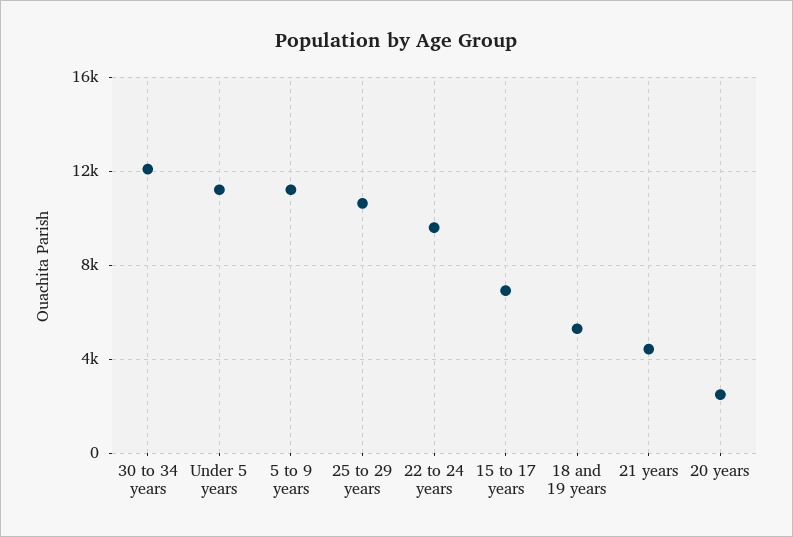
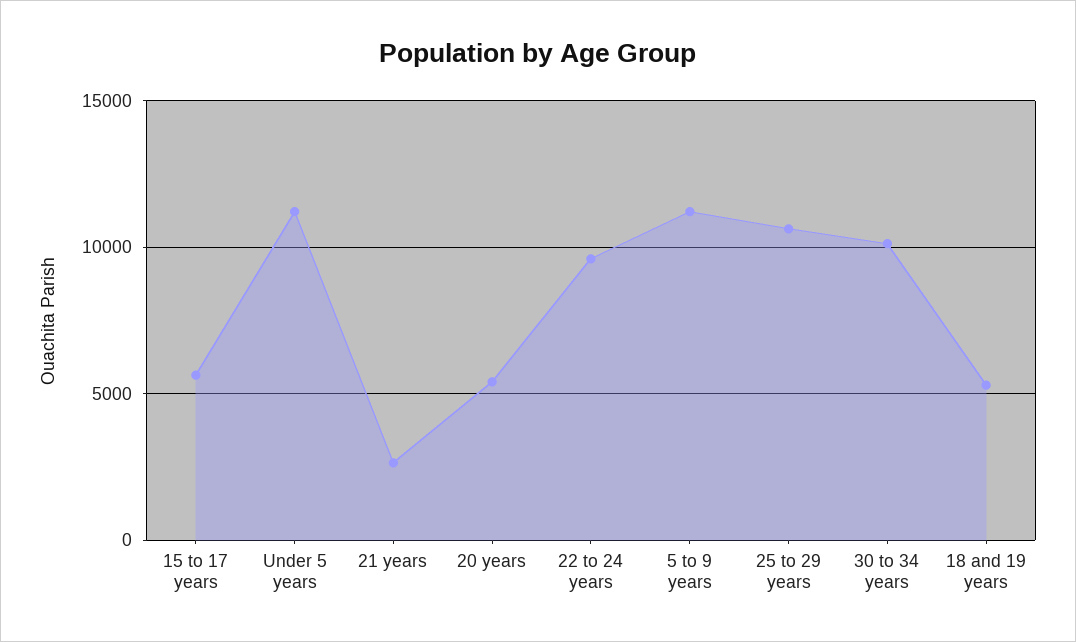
30 to 34 years: 12000 -> 10000
15 to 17 years: 7000 -> 5500
21 years: 4500 -> 2500
20 years: 2500 -> 5500

